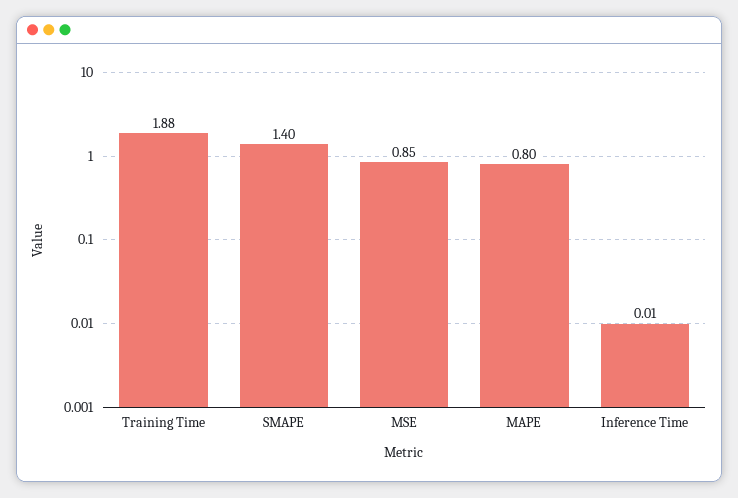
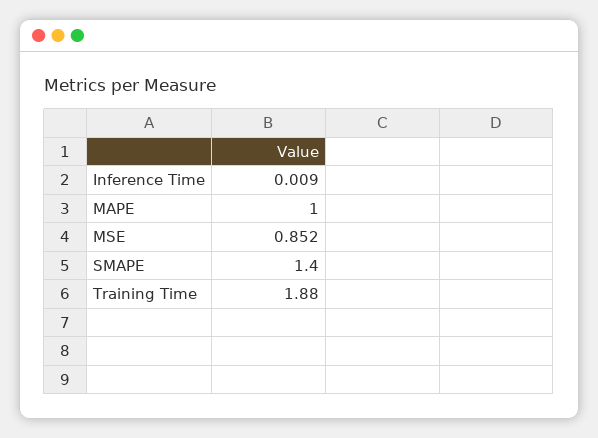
MAPE: 0.8 -> 1

